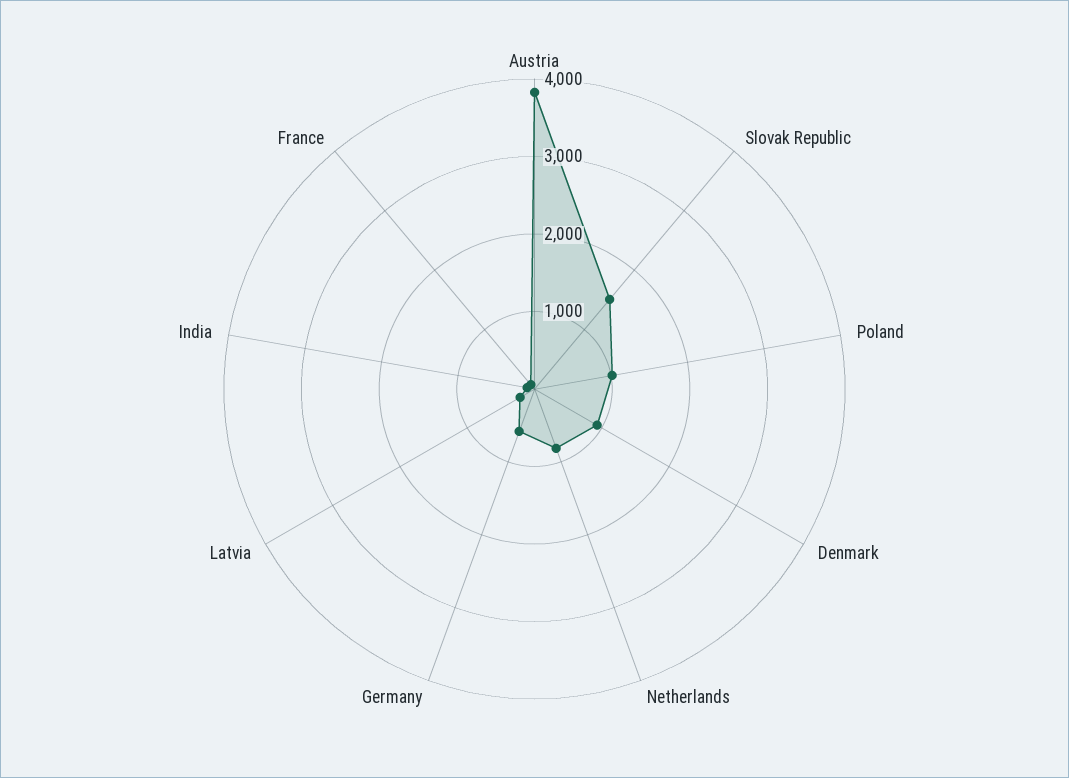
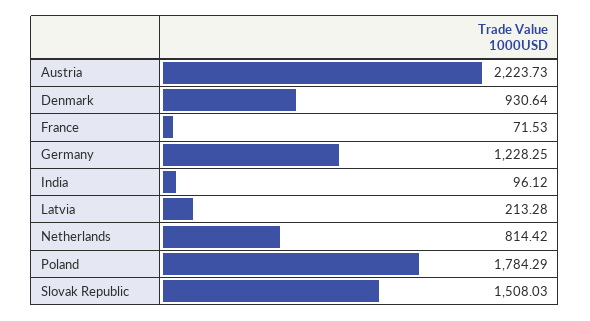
Austria: 3800 -> 2223.73
Poland: 1000 -> 1784.29
Germany: 600 -> 1228.25

